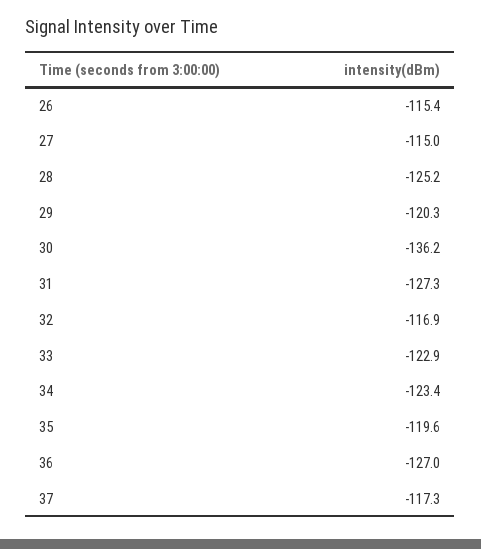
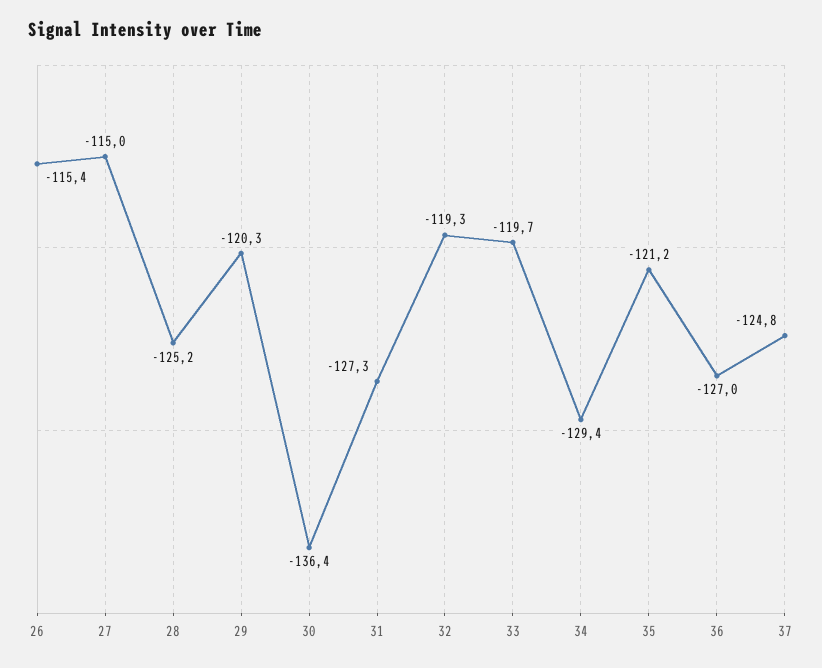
30: -136.2 -> -136.4
32: -116.9 -> -119.3
33: -122.9 -> -119.7
34: -123.4 -> -129.4
35: -119.6 -> -121.2
37: -117.3 -> -124.8

